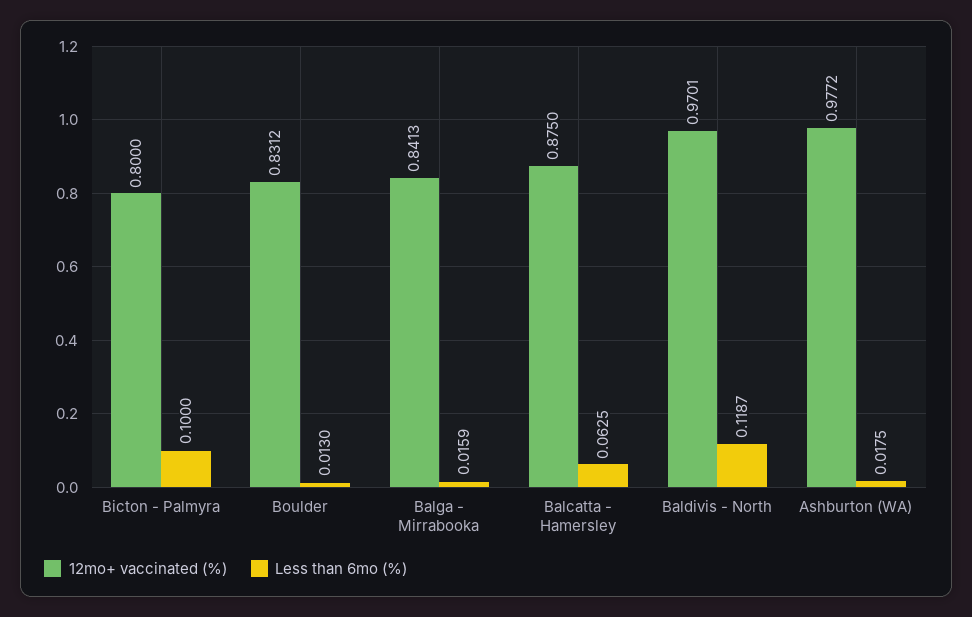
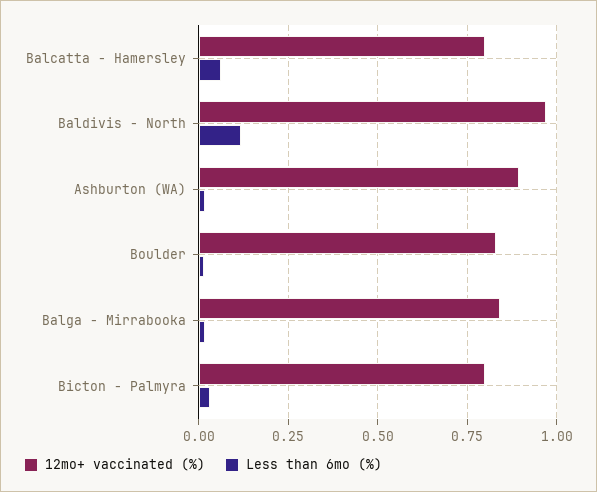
Less than 6mo (%), Bicton - Palmyra: 0.1 -> 0.025
12mo+ vaccinated (%), Balcatta - Hamersley: 0.875 -> 0.8
12mo+ vaccinated (%), Ashburton (WA): 0.9772 -> 0.9

